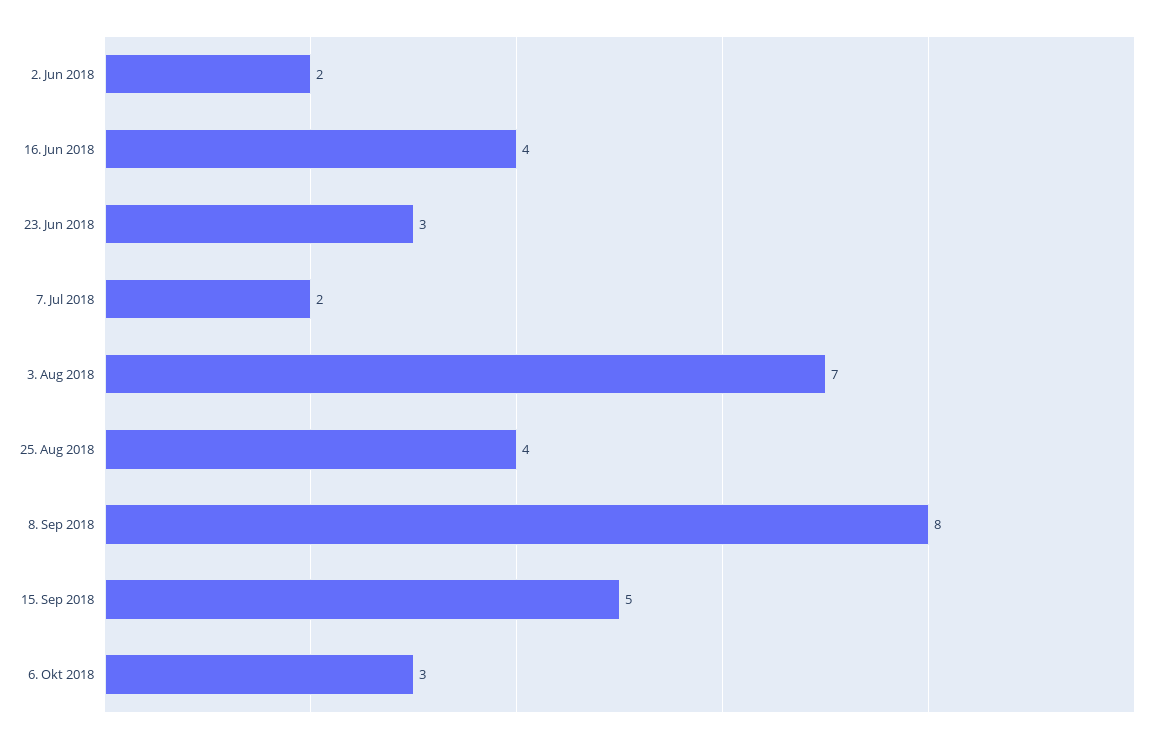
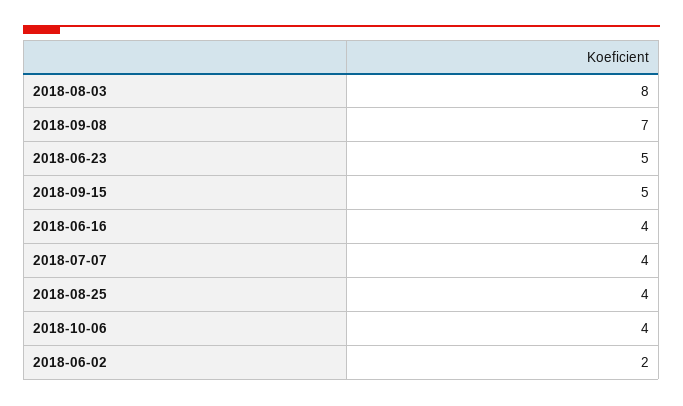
23. Jun 2018: 3 -> 5
7. Jul 2018: 2 -> 4
3. Aug 2018: 7 -> 8
8. Sep 2018: 8 -> 7
6. Okt 2018: 3 -> 4

